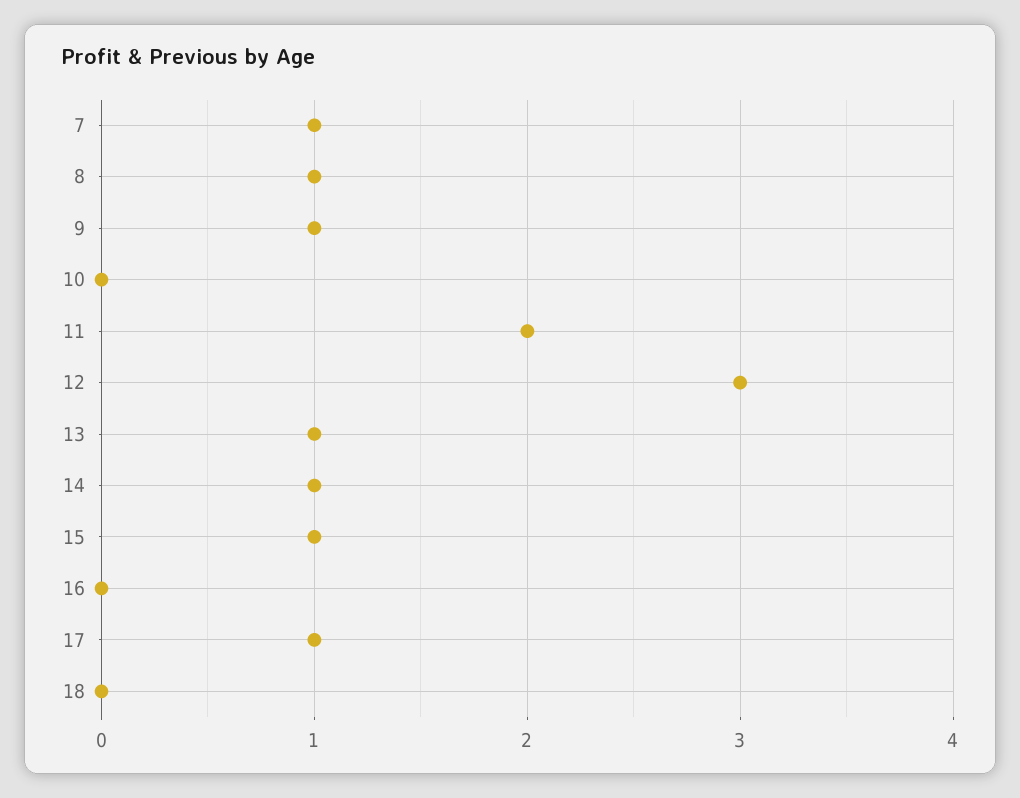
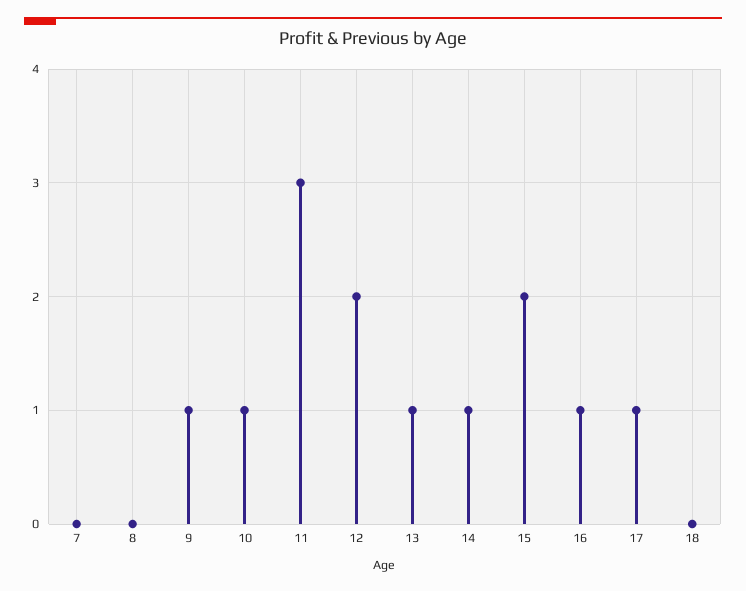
7: 1 -> 0
8: 1 -> 0
10: 0 -> 1
11: 2 -> 3
12: 3 -> 2
15: 1 -> 2
16: 0 -> 1

